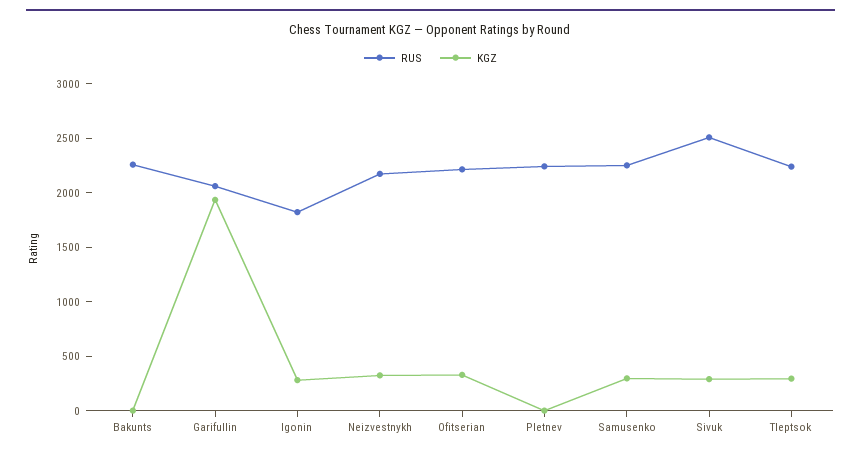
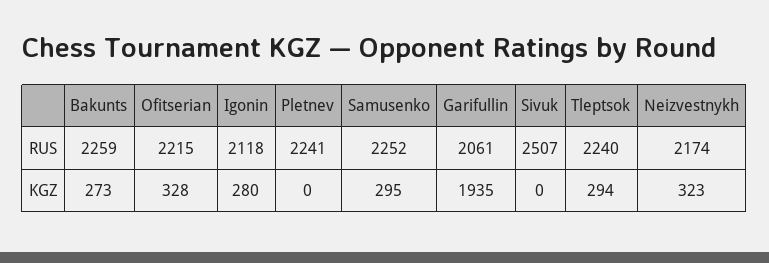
KGZ, Bakunts: 0 -> 273
RUS, Igonin: 1800 -> 2118
KGZ, Sivuk: 300 -> 0

